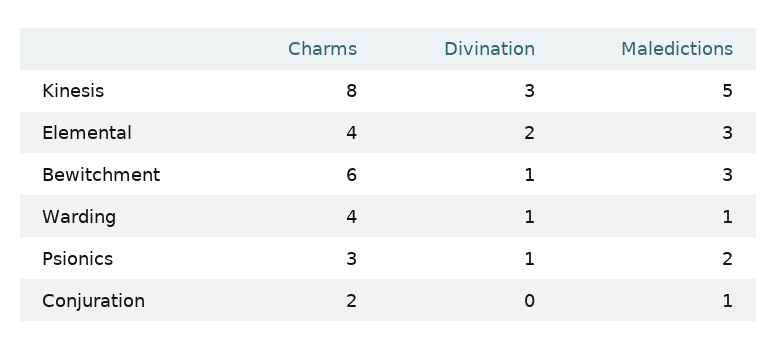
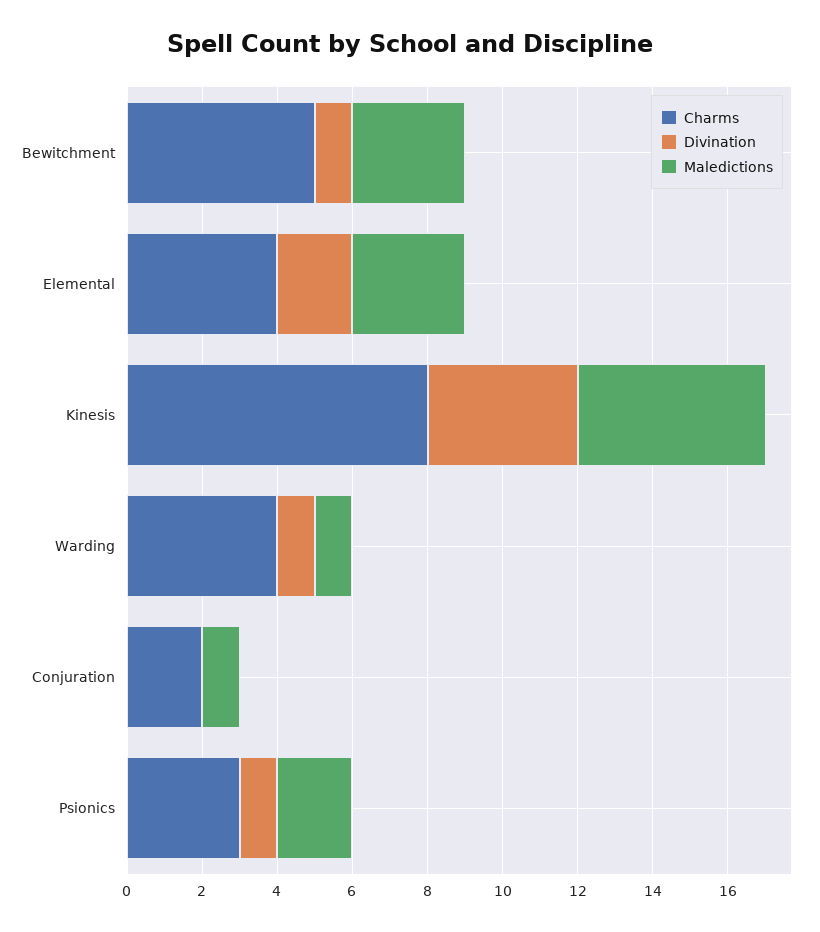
Divination, Kinesis: 3 -> 4
Charms, Bewitchment: 6 -> 5

